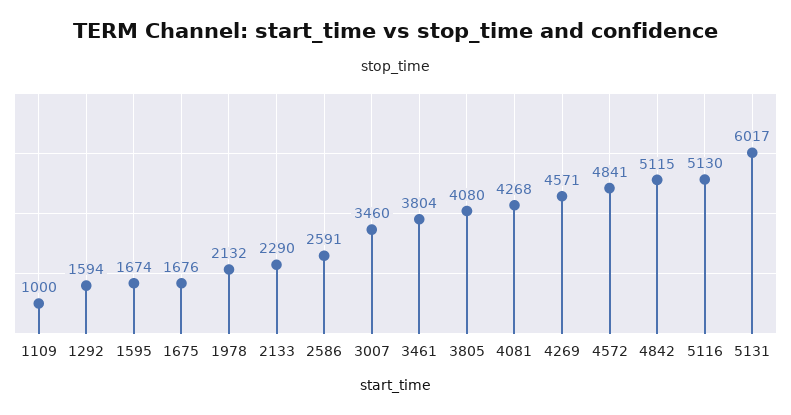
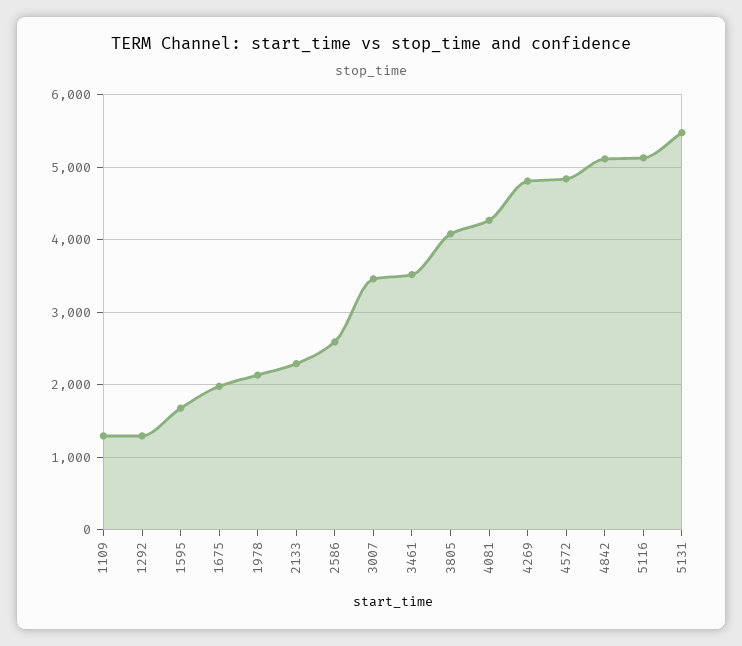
1109: 1000 -> 1300
1292: 1594 -> 1300
1675: 1676 -> 2000
3461: 3804 -> 3500
4269: 4571 -> 4800
5131: 6017 -> 5500

